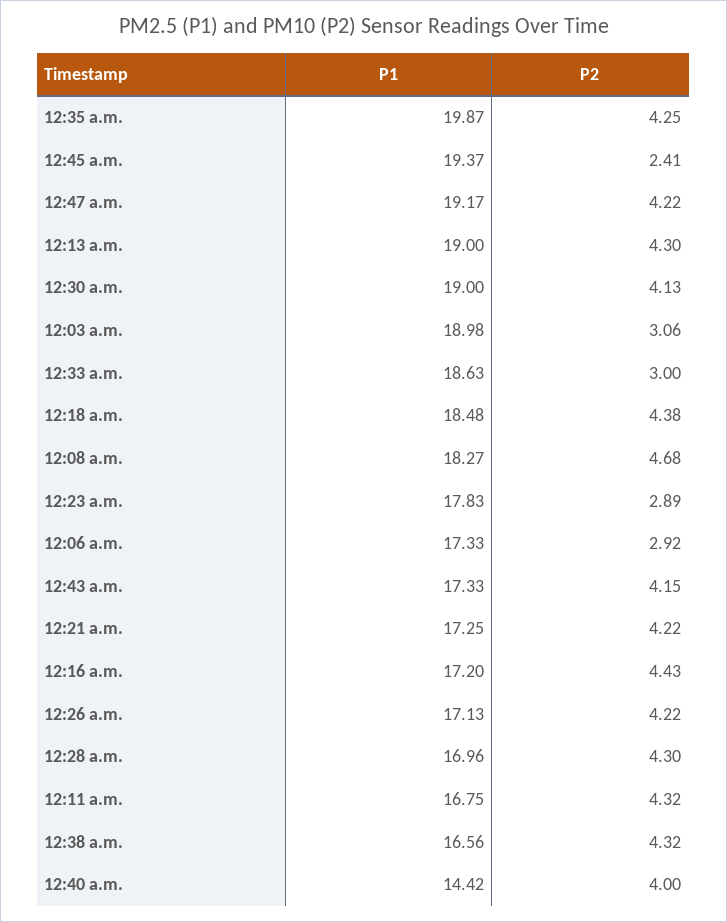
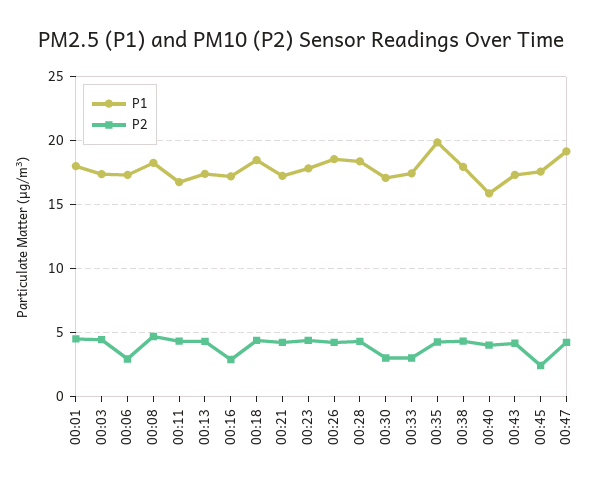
P1, 12:45 a.m.: 19.37 -> 17.5
P1, 12:13 a.m.: 19 -> 17.5
P1, 12:30 a.m.: 19 -> 17
P2, 12:30 a.m.: 4.13 -> 3
P1, 12:03 a.m.: 18.98 -> 17.5
P2, 12:03 a.m.: 3.06 -> 4.5
P1, 12:33 a.m.: 18.63 -> 17.5
P2, 12:23 a.m.: 2.89 -> 4.5
P2, 12:16 a.m.: 4.43 -> 3
P1, 12:26 a.m.: 17.13 -> 18.5
P1, 12:28 a.m.: 16.96 -> 18.5
P1, 12:38 a.m.: 16.56 -> 18
P1, 12:40 a.m.: 14.42 -> 16
P1, 00:01: none -> 18
P2, 00:01: none -> 4.5

